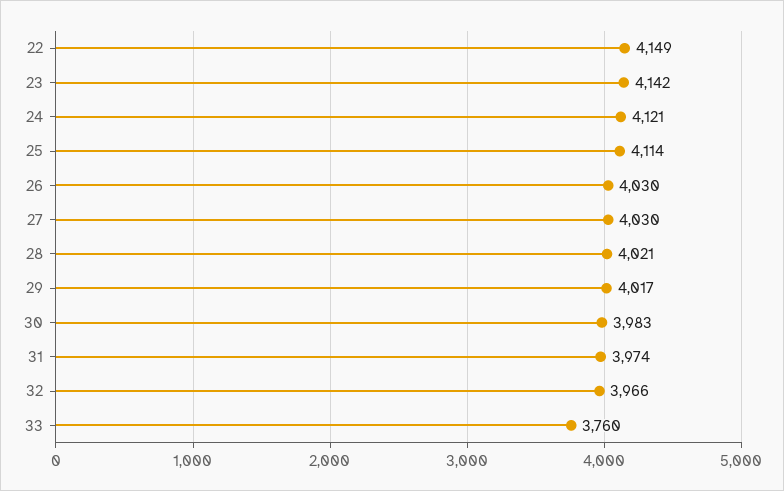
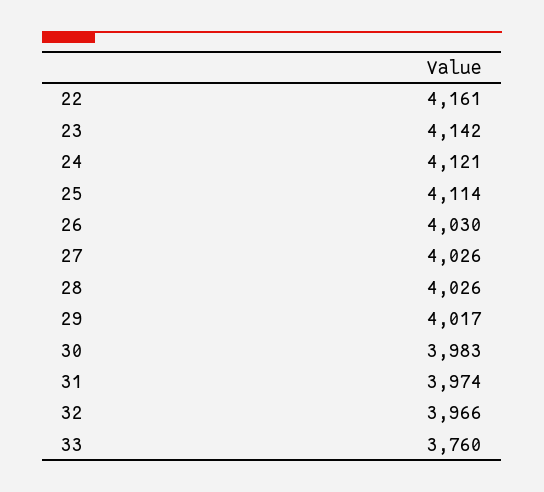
22: 4149 -> 4161
27: 4030 -> 4026
28: 4021 -> 4026

